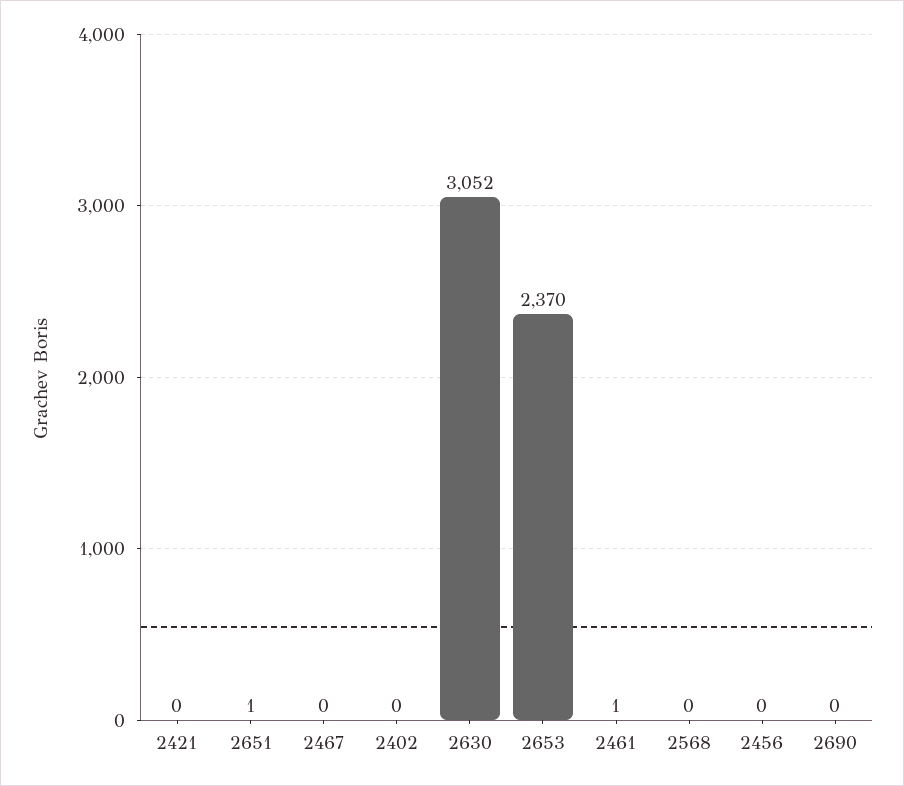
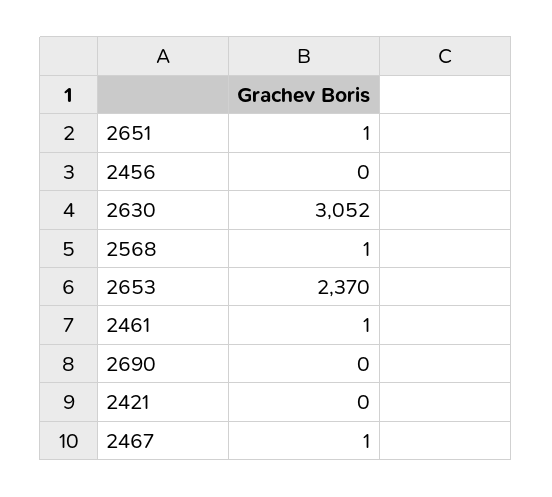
2467: 0 -> 1
2402: 0 -> none
2568: 0 -> 1

